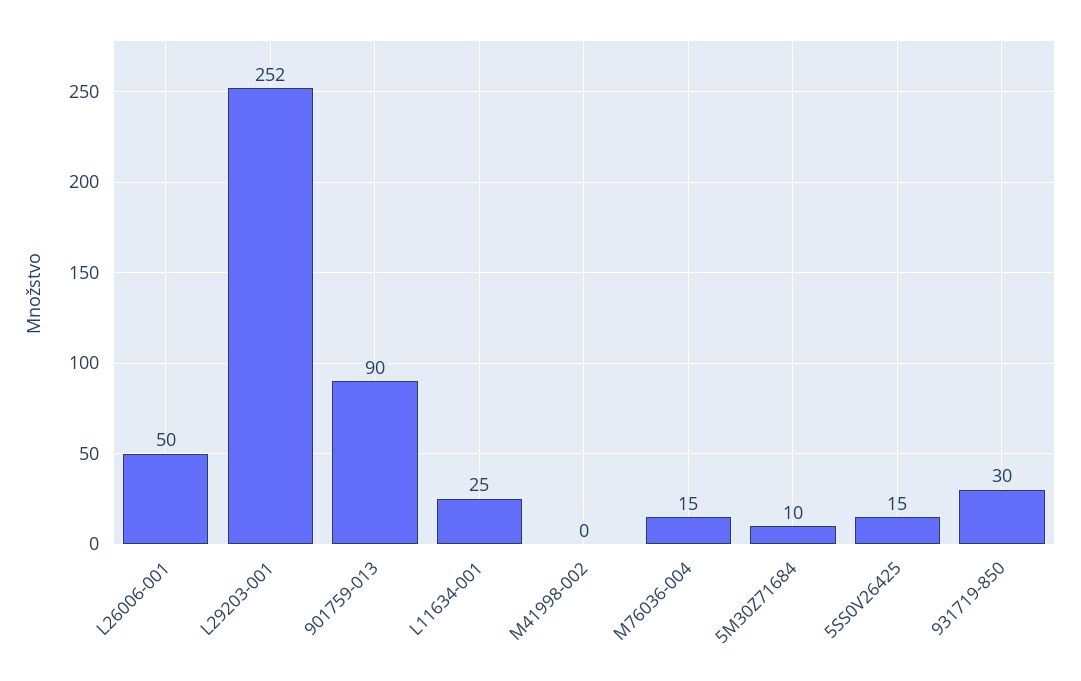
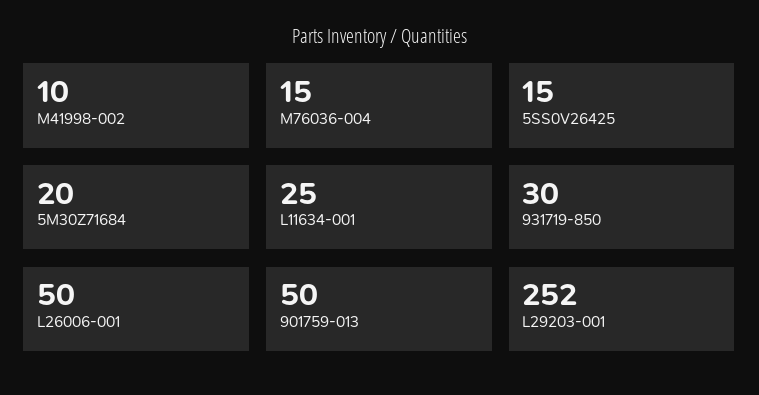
901759-013: 90 -> 50
M41998-002: 0 -> 10
5M30Z71684: 10 -> 20

